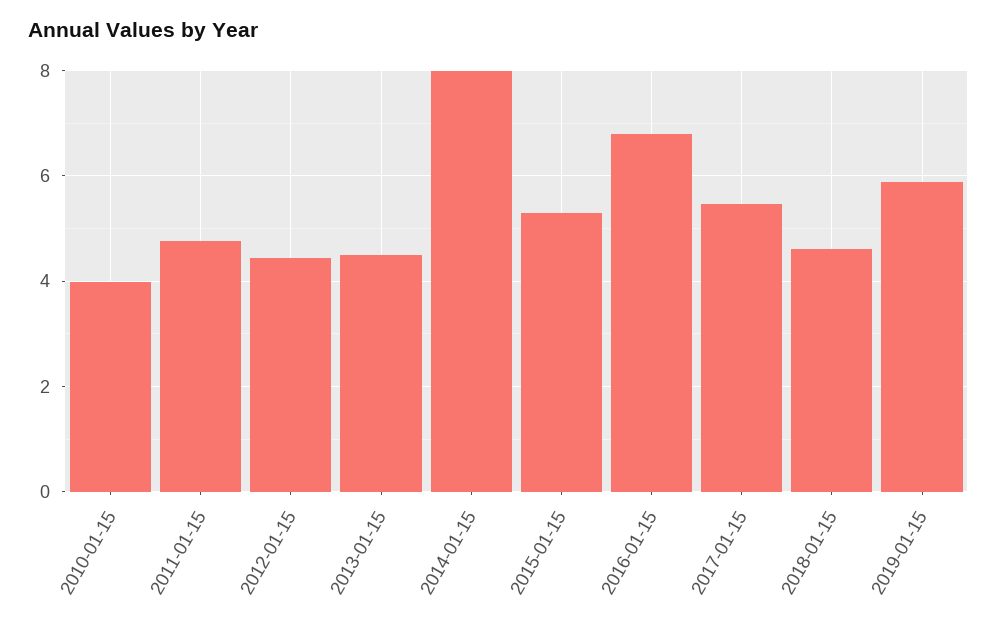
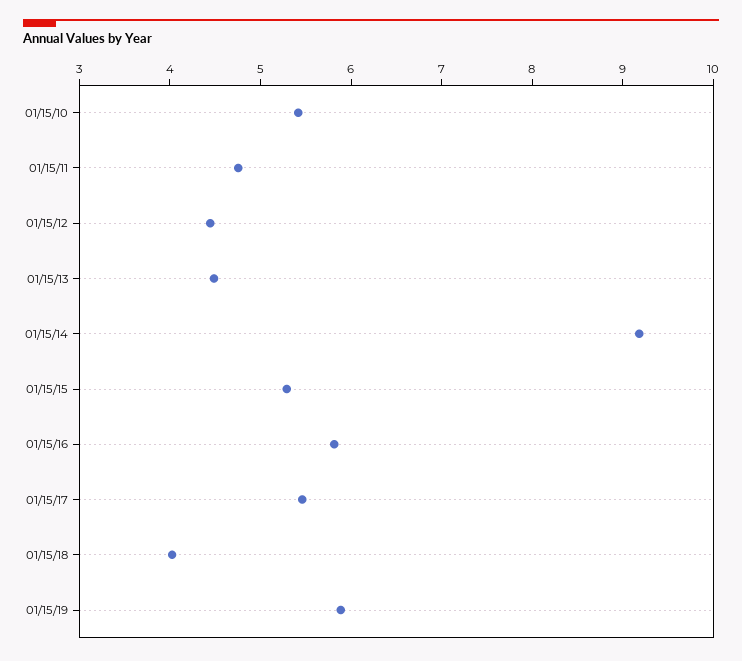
2010-01-15: 4 -> 5.4
2014-01-15: 8 -> 9.2
2016-01-15: 6.8 -> 5.8
2018-01-15: 4.6 -> 4

